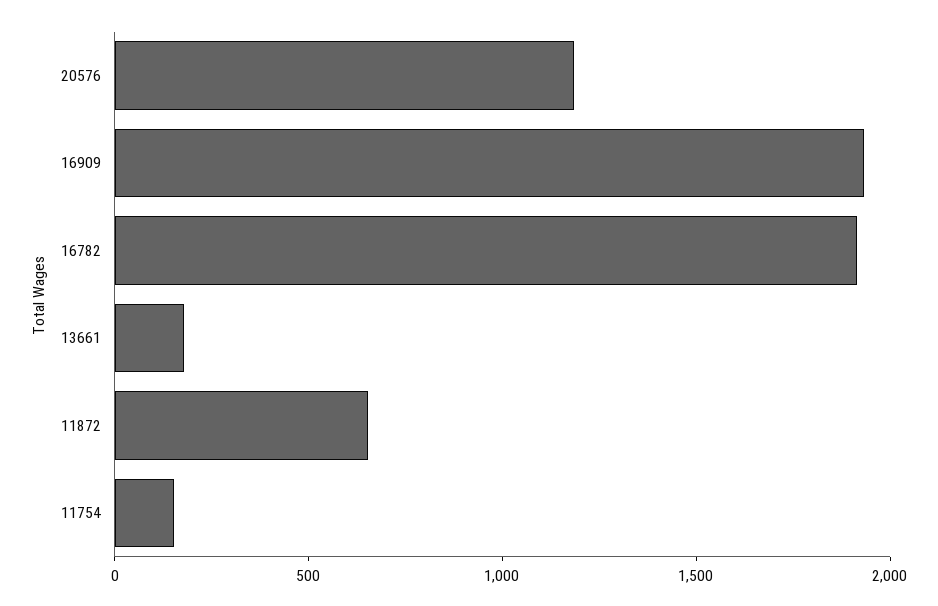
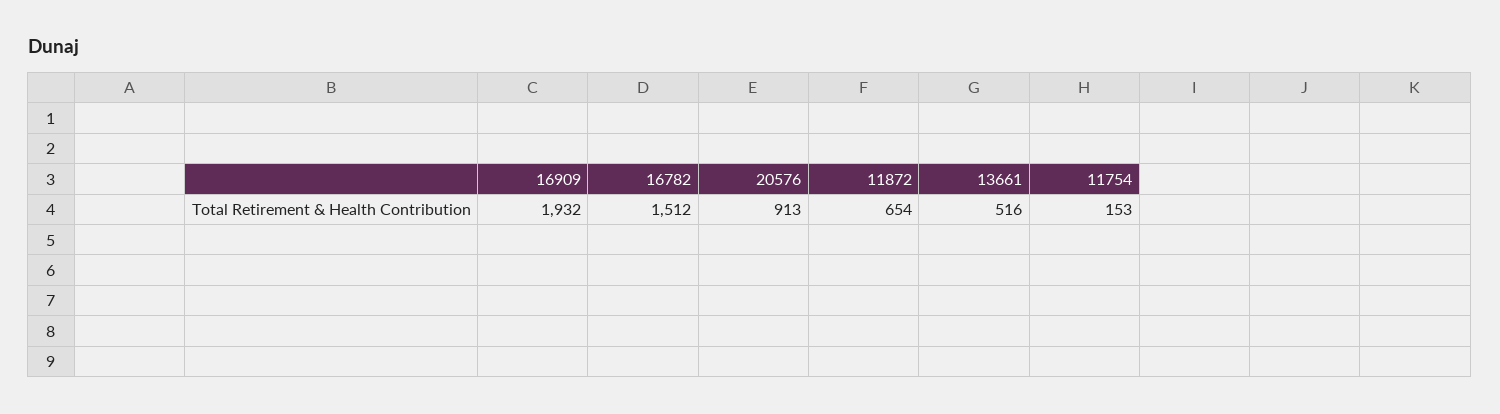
20576: 1200 -> 913
16782: 1900 -> 1512
13661: 200 -> 516

